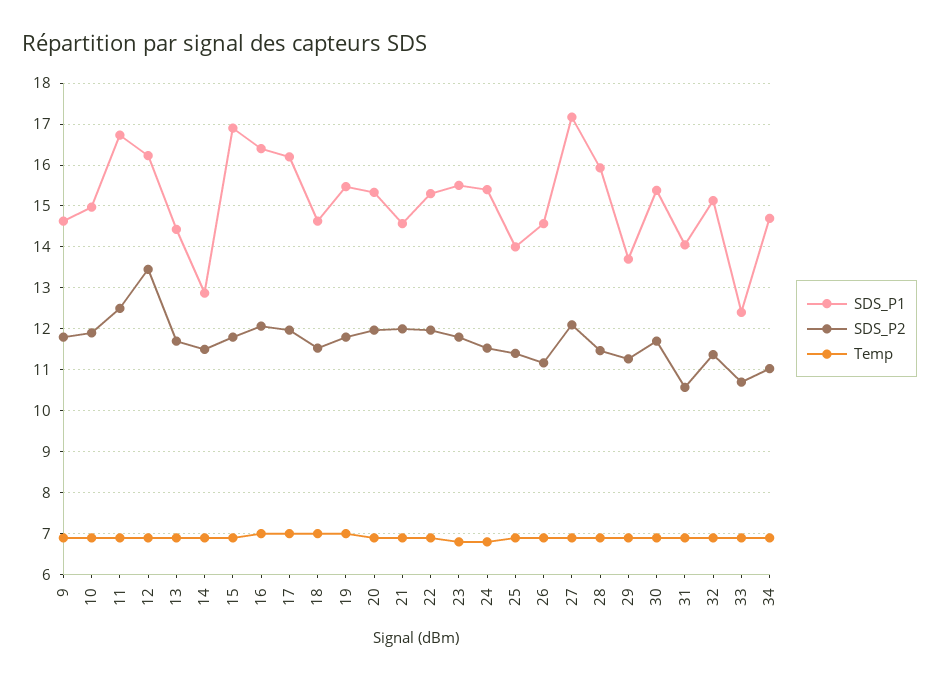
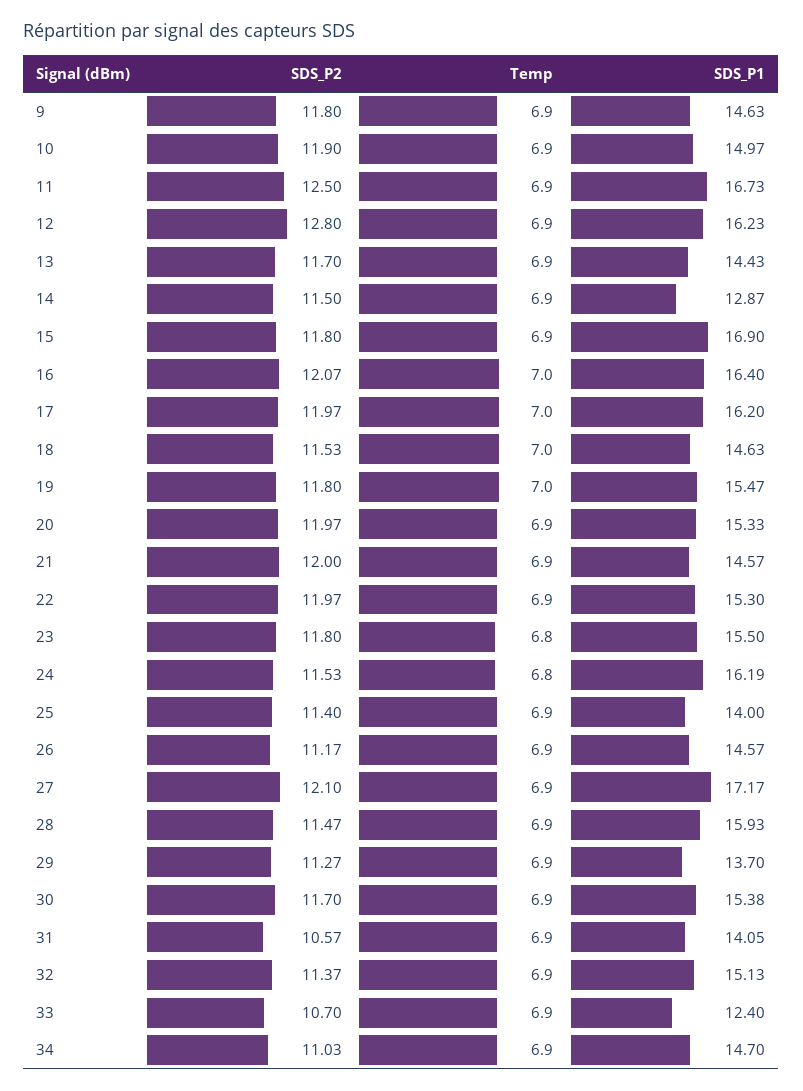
SDS_P2, 12: 13.4 -> 12.8
SDS_P1, 24: 15.4 -> 16.19

